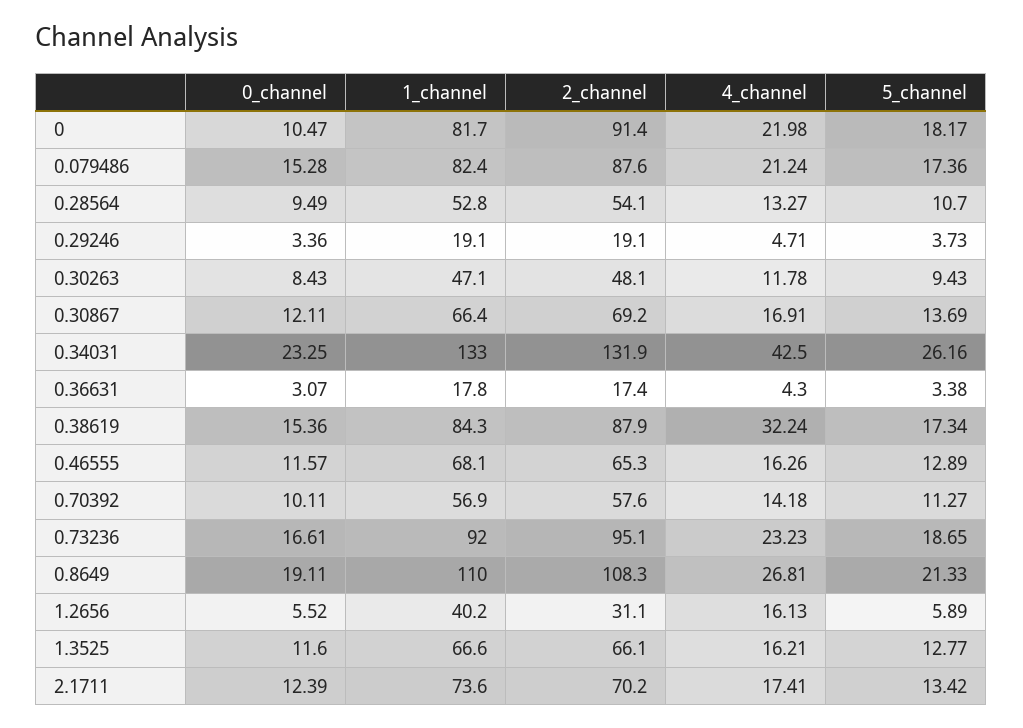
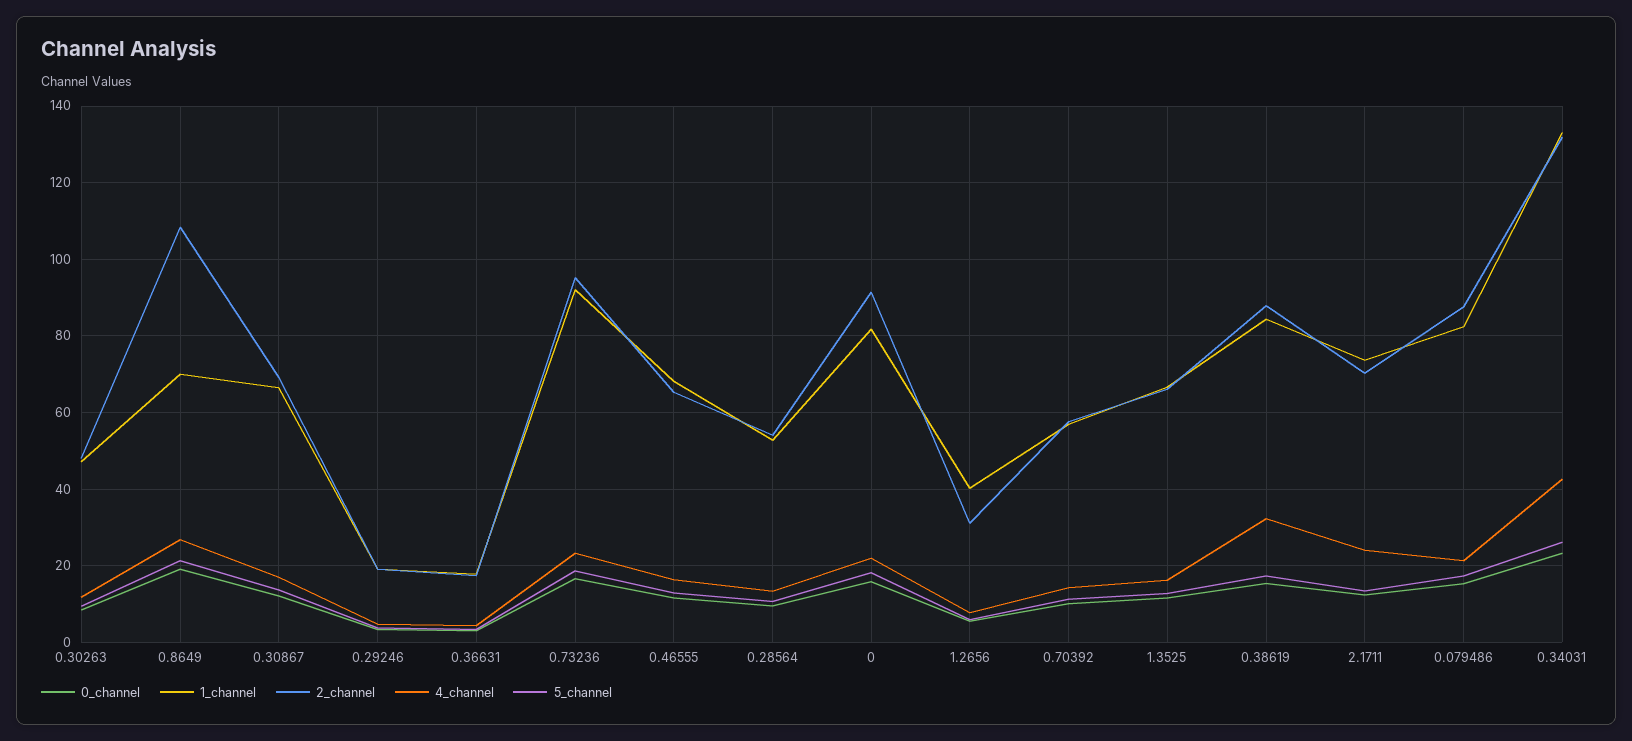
0_channel, 0: 10.47 -> 16
1_channel, 0.8649: 110 -> 70
4_channel, 1.2656: 16.13 -> 8
4_channel, 2.1711: 17.41 -> 24

